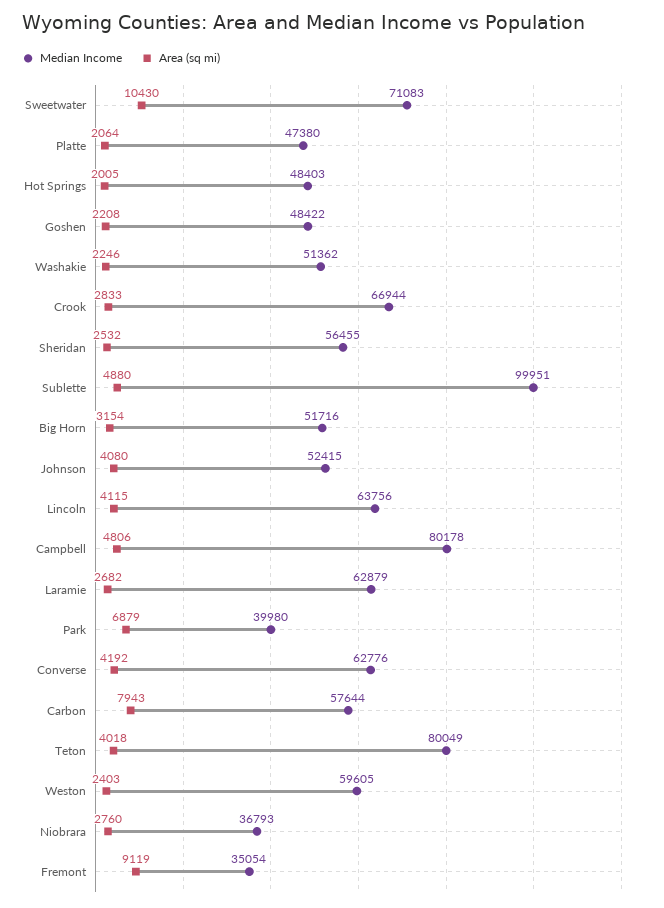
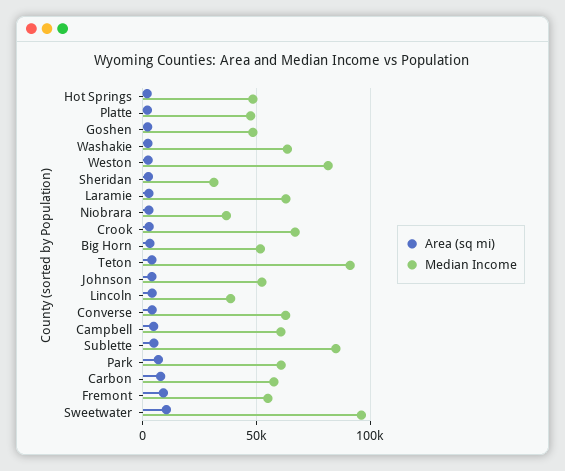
Median Income, Sweetwater: 71083 -> 95000
Median Income, Washakie: 51362 -> 65000
Median Income, Sheridan: 56455 -> 30000
Median Income, Sublette: 99951 -> 85000
Median Income, Lincoln: 63756 -> 40000
Median Income, Campbell: 80178 -> 60000
Median Income, Park: 39980 -> 60000
Median Income, Teton: 80049 -> 90000
Median Income, Weston: 59605 -> 80000
Median Income, Fremont: 35054 -> 55000

